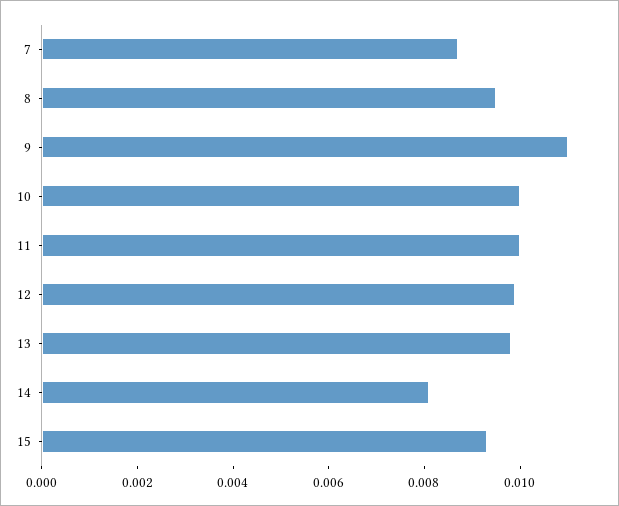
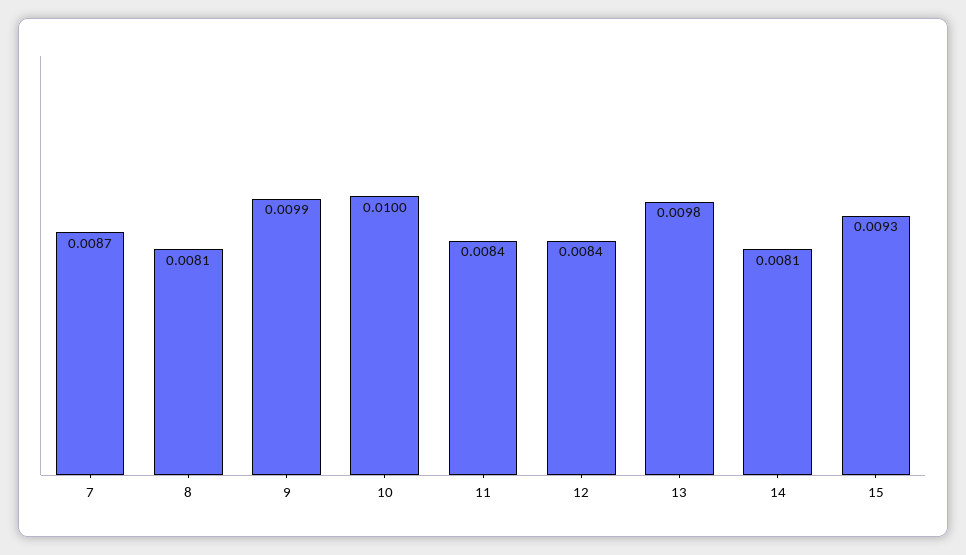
8: 0.0095 -> 0.0081
9: 0.011 -> 0.0099
11: 0.01 -> 0.0084
12: 0.01 -> 0.0084

